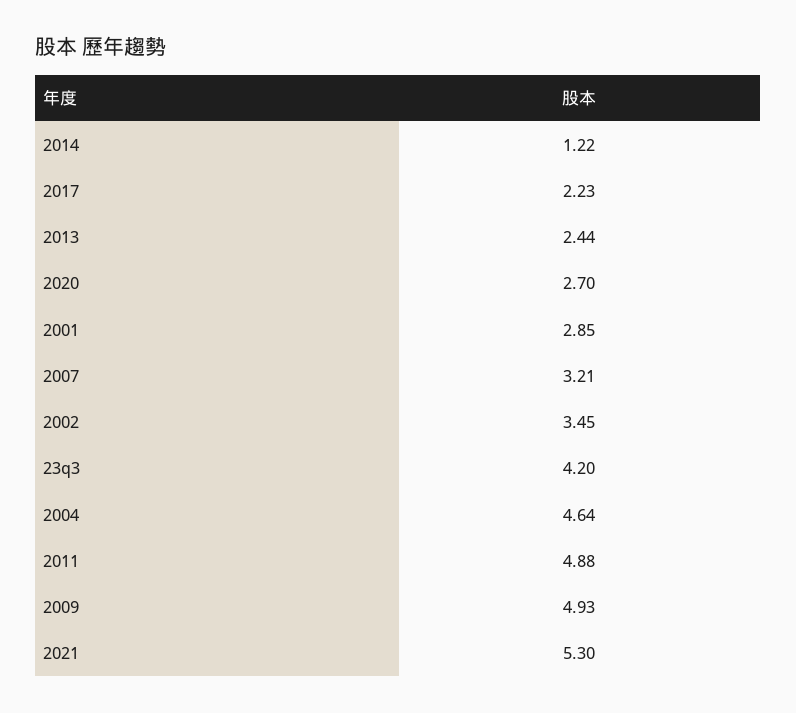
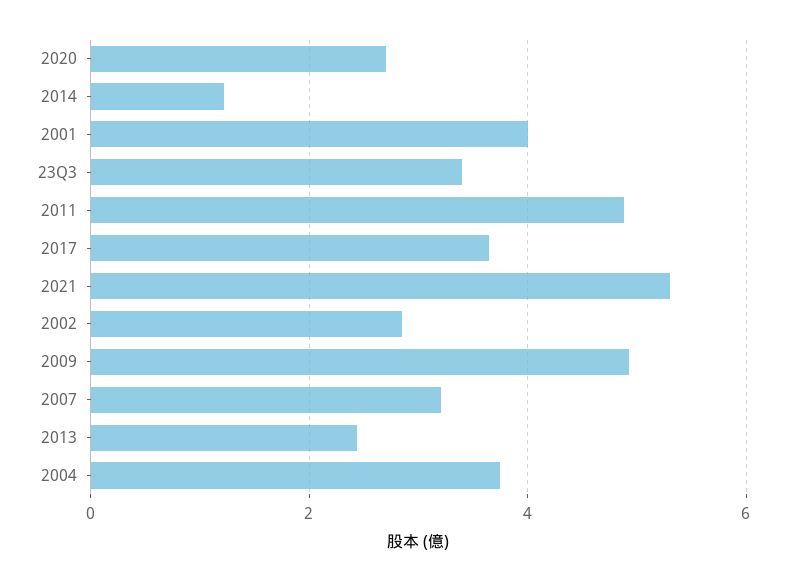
2017: 2.23 -> 3.6
2001: 2.85 -> 4
2002: 3.45 -> 2.8
23q3: 4.2 -> 3.4
2004: 4.64 -> 3.8

